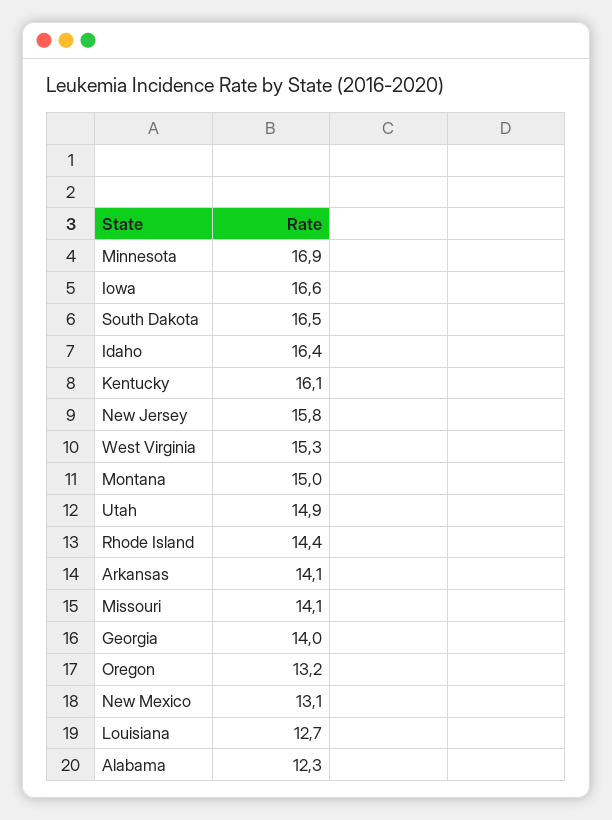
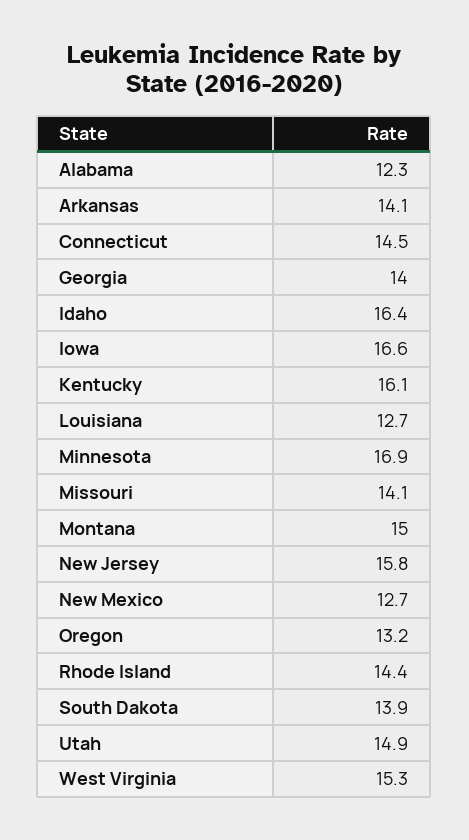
South Dakota: 16.5 -> 13.9
New Mexico: 13.1 -> 12.7
Connecticut: none -> 14.5

